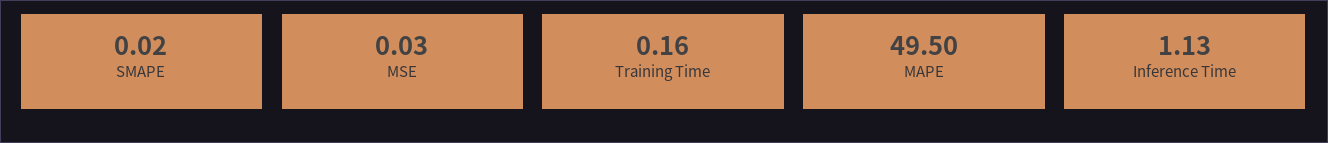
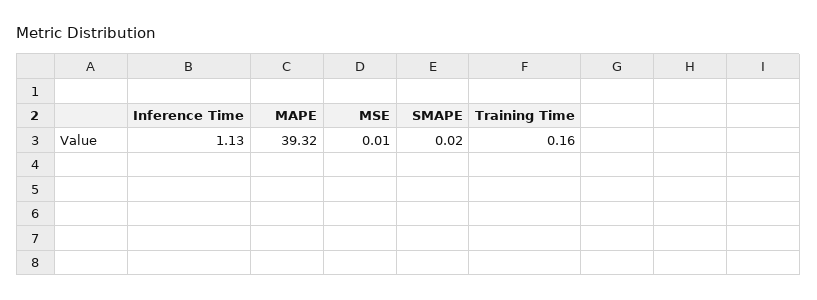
MSE: 0.03 -> 0.01
MAPE: 49.5 -> 39.32

